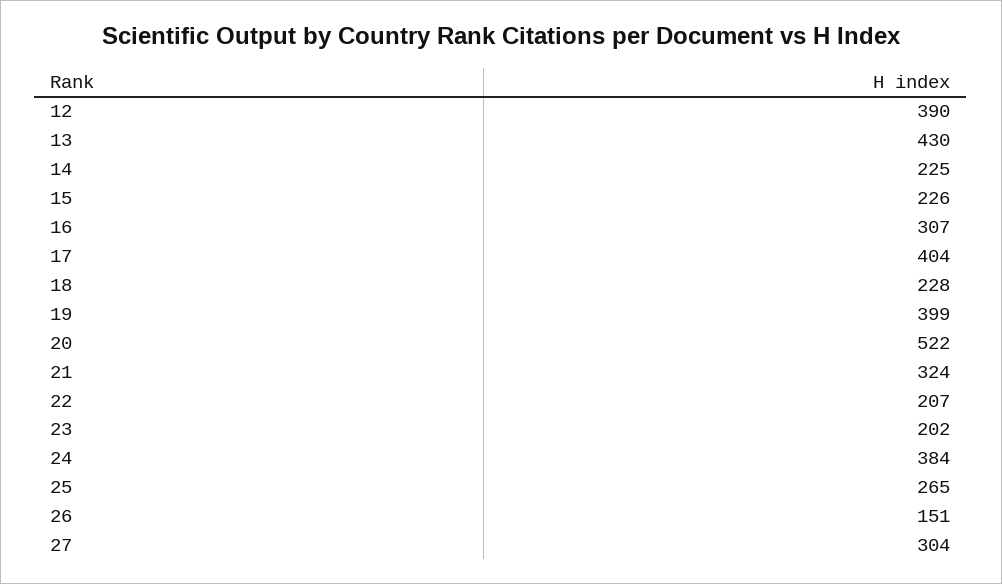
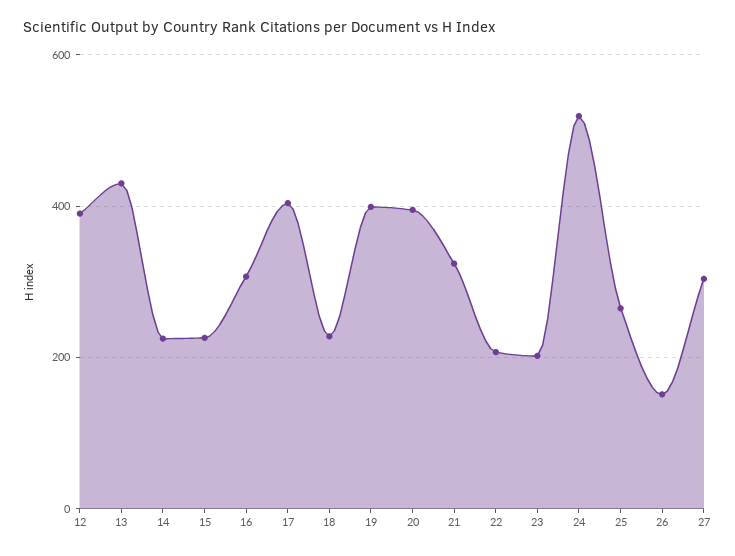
20: 522 -> 400
24: 384 -> 520

